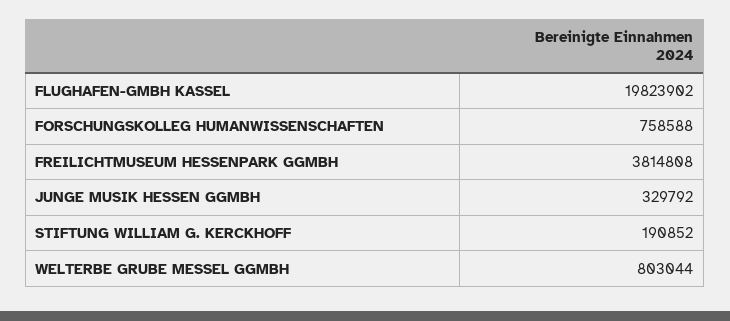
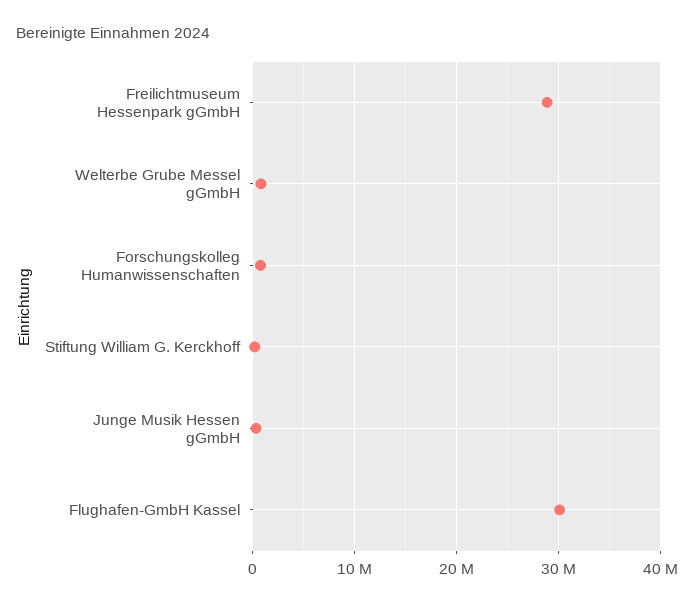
FLUGHAFEN-GMBH KASSEL: 19823902 -> 30000000
FREILICHTMUSEUM HESSENPARK GGMBH: 3814808 -> 29000000

